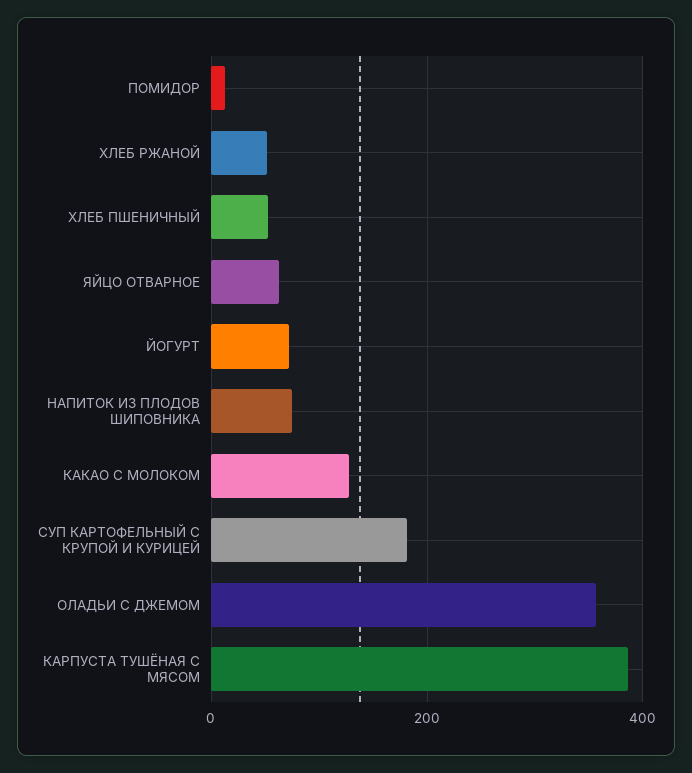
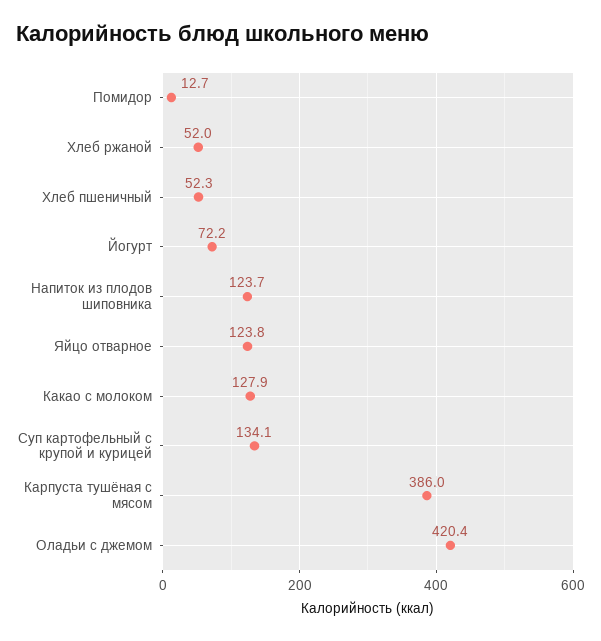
ЯЙЦО ОТВАРНОЕ: 60 -> 123.8
НАПИТОК ИЗ ПЛОДОВ ШИПОВНИКА: 80 -> 123.7
СУП КАРТОФЕЛЬНЫЙ С КРУПОЙ И КУРИЦЕЙ: 180 -> 134.1
ОЛАДЬИ С ДЖЕМОМ: 360 -> 420.4

